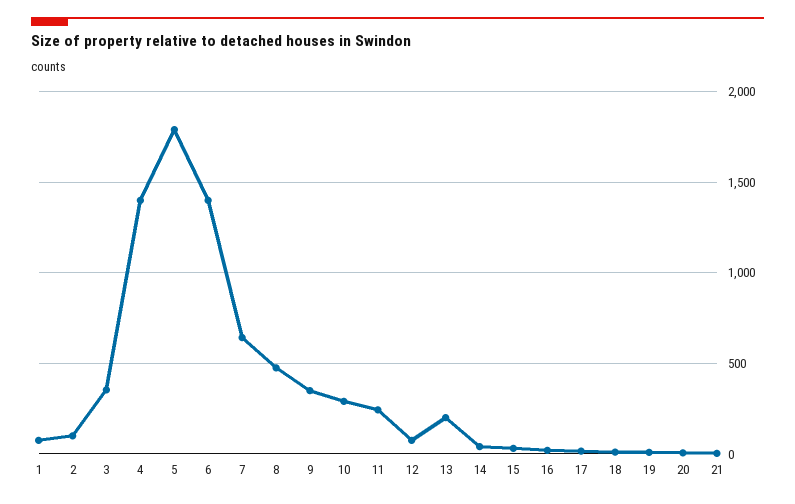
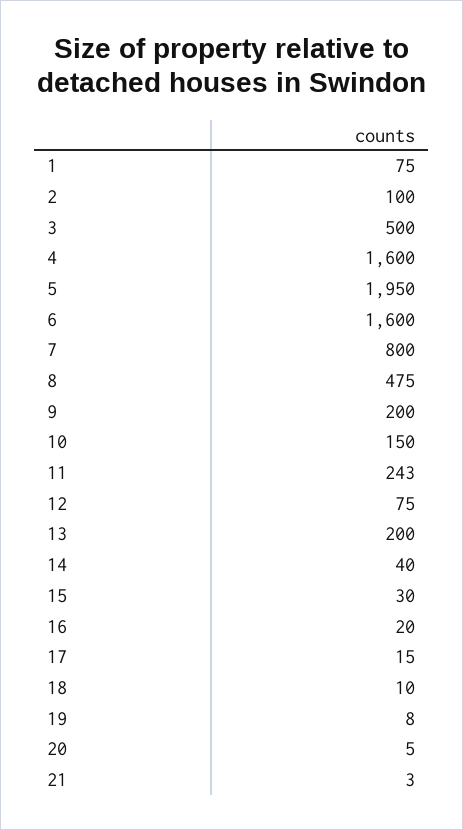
3: 350 -> 500
4: 1400 -> 1600
5: 1800 -> 1950
6: 1400 -> 1600
7: 650 -> 800
9: 350 -> 200
10: 300 -> 150

